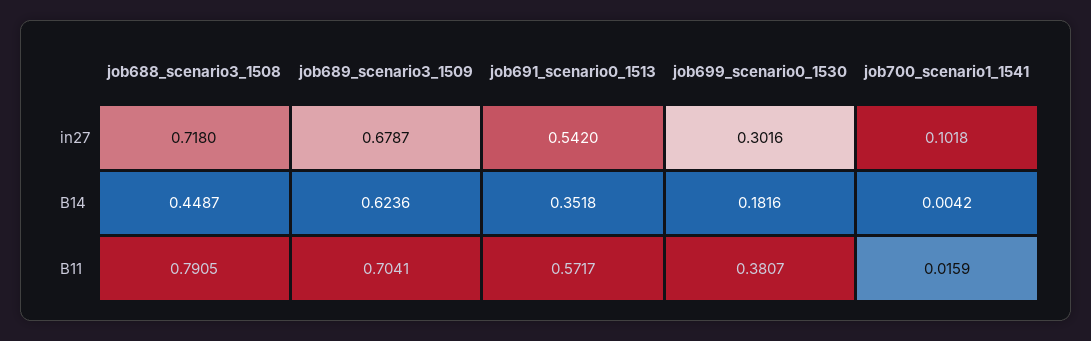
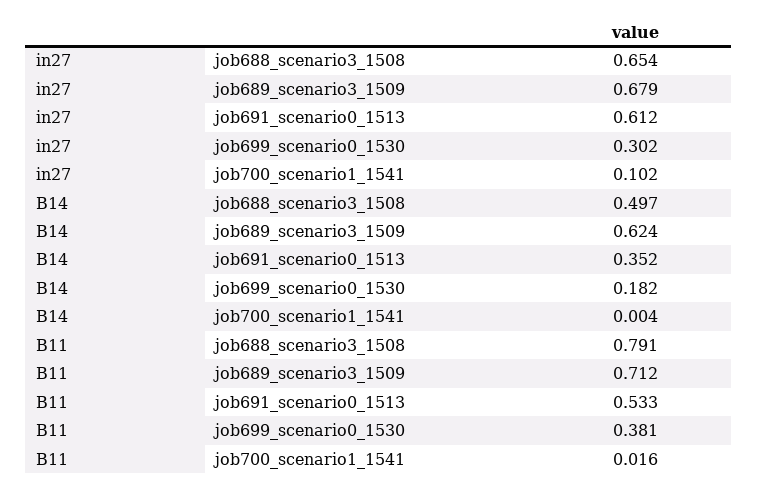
job688_scenario3_1508, in27: 0.718 -> 0.654
job691_scenario0_1513, in27: 0.542 -> 0.612
job688_scenario3_1508, B14: 0.4487 -> 0.497
job689_scenario3_1509, B11: 0.7041 -> 0.712
job691_scenario0_1513, B11: 0.5717 -> 0.533

